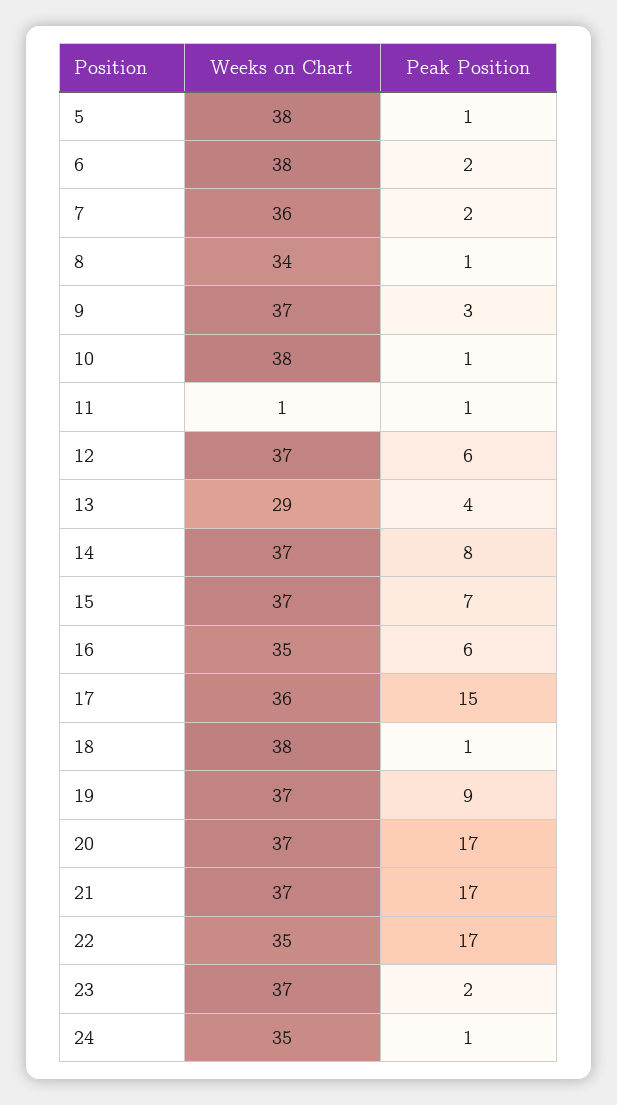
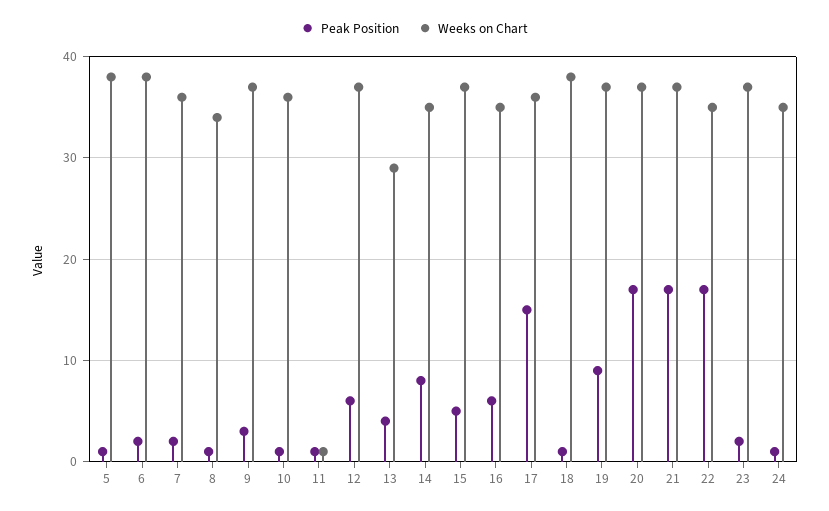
Weeks on Chart, 10: 38 -> 36
Weeks on Chart, 14: 37 -> 35
Peak Position, 15: 7 -> 5

